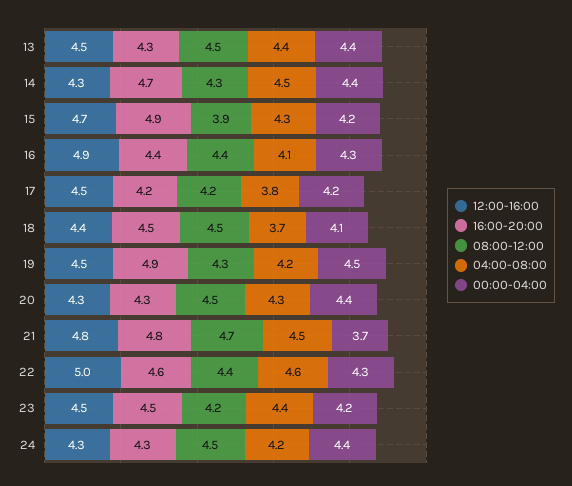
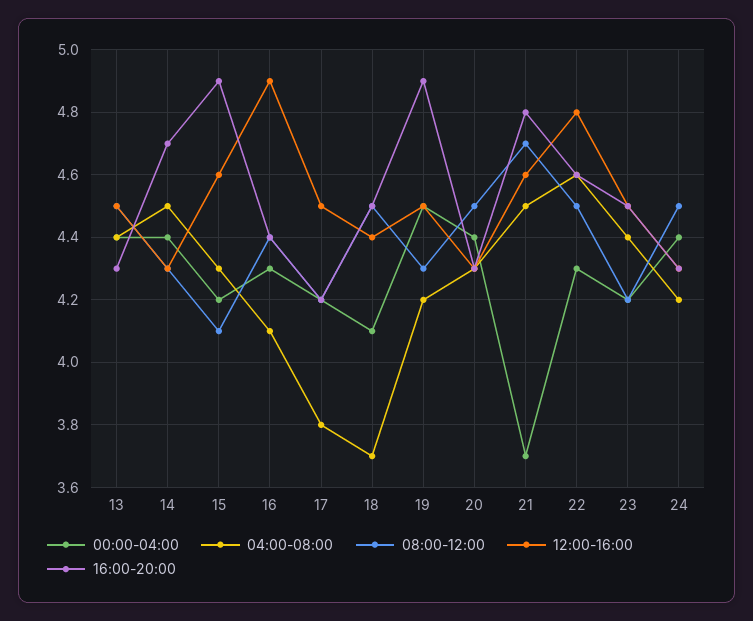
12:00-16:00, 15: 4.7 -> 4.6
08:00-12:00, 15: 3.9 -> 4.1
12:00-16:00, 21: 4.8 -> 4.6
12:00-16:00, 22: 5 -> 4.8
08:00-12:00, 22: 4.4 -> 4.5

